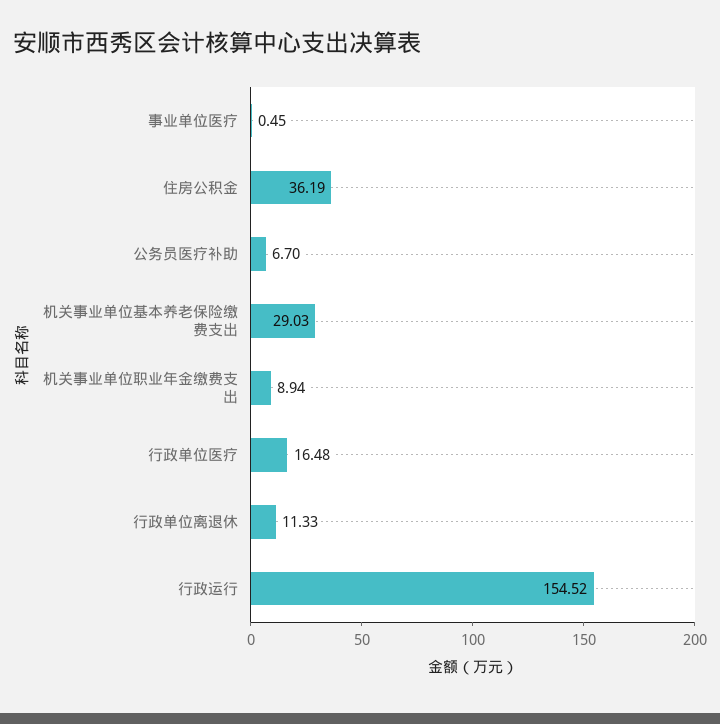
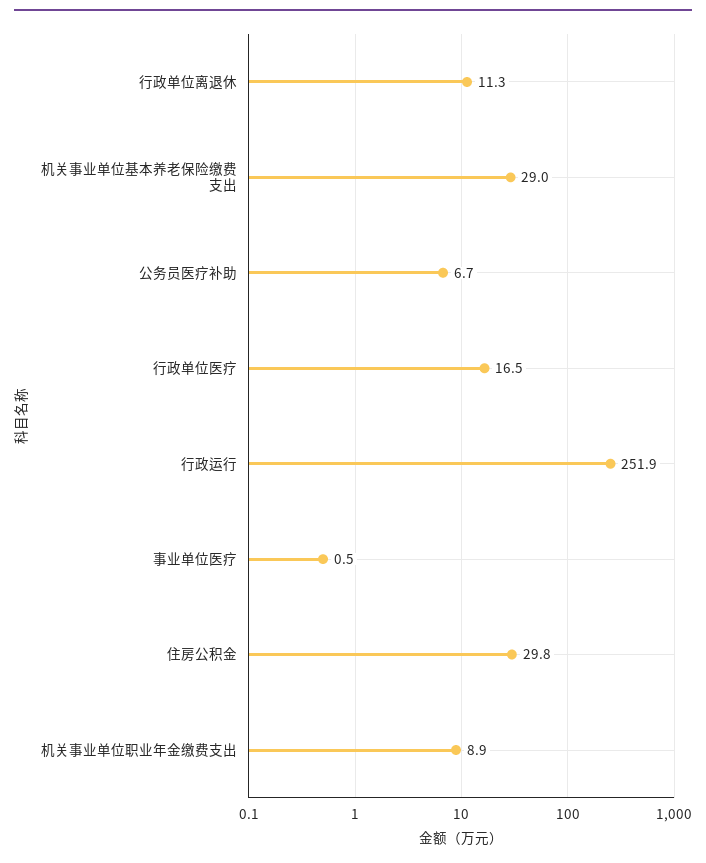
住房公积金: 36.19 -> 29.8
行政运行: 154.52 -> 251.9

